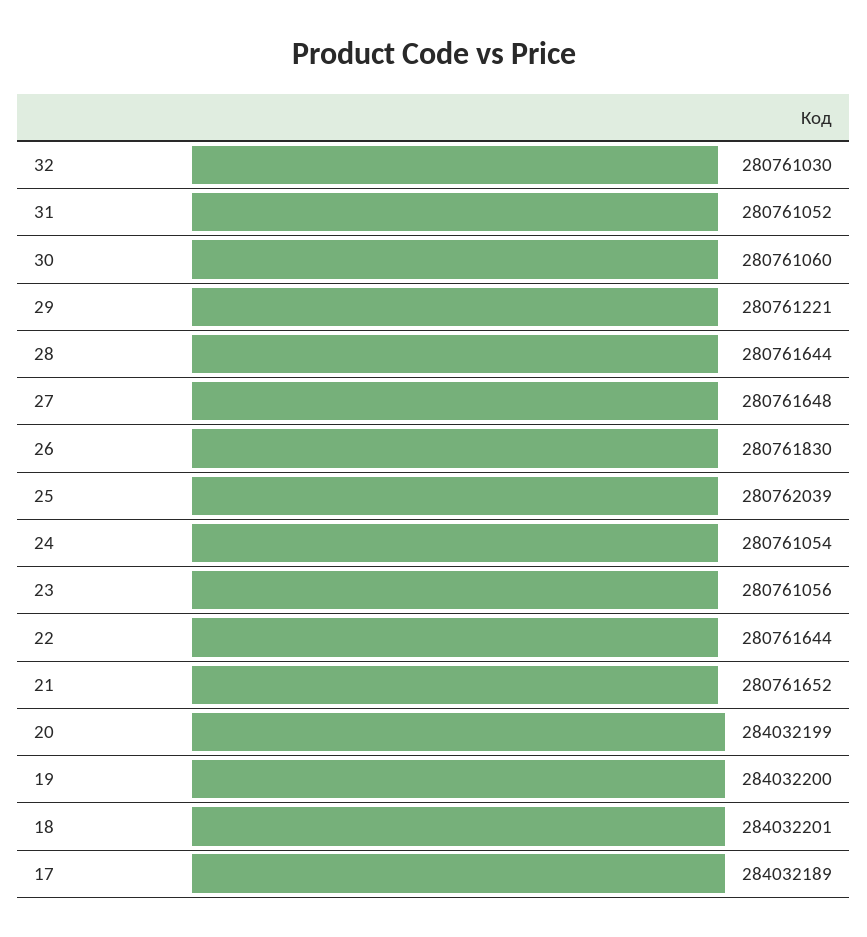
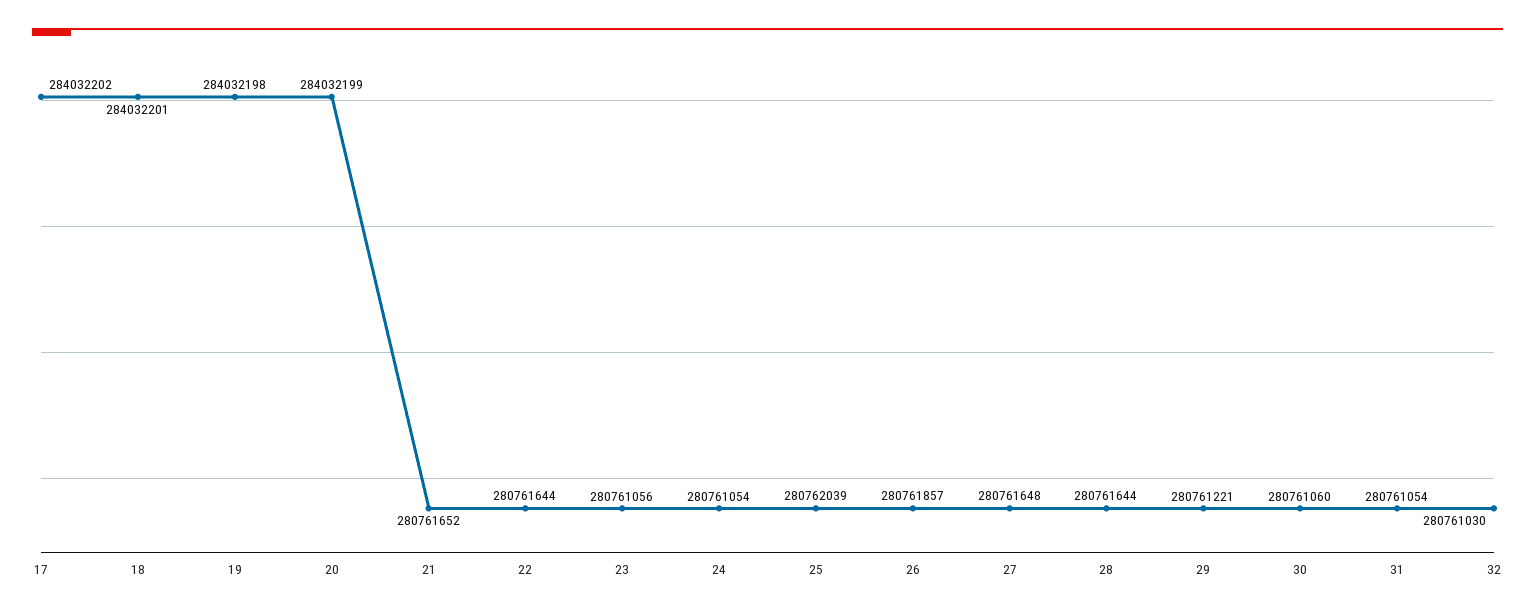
31: 280761052 -> 280761054
26: 280761830 -> 280761857
19: 284032200 -> 284032198
17: 284032189 -> 284032202

